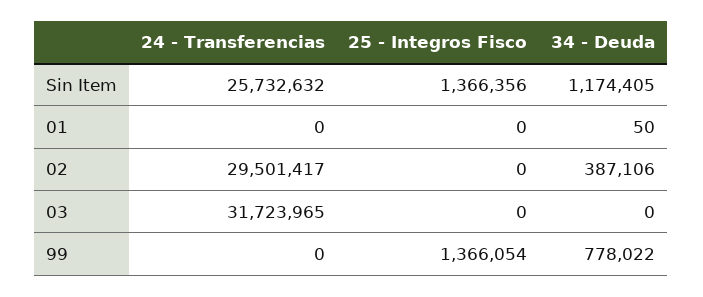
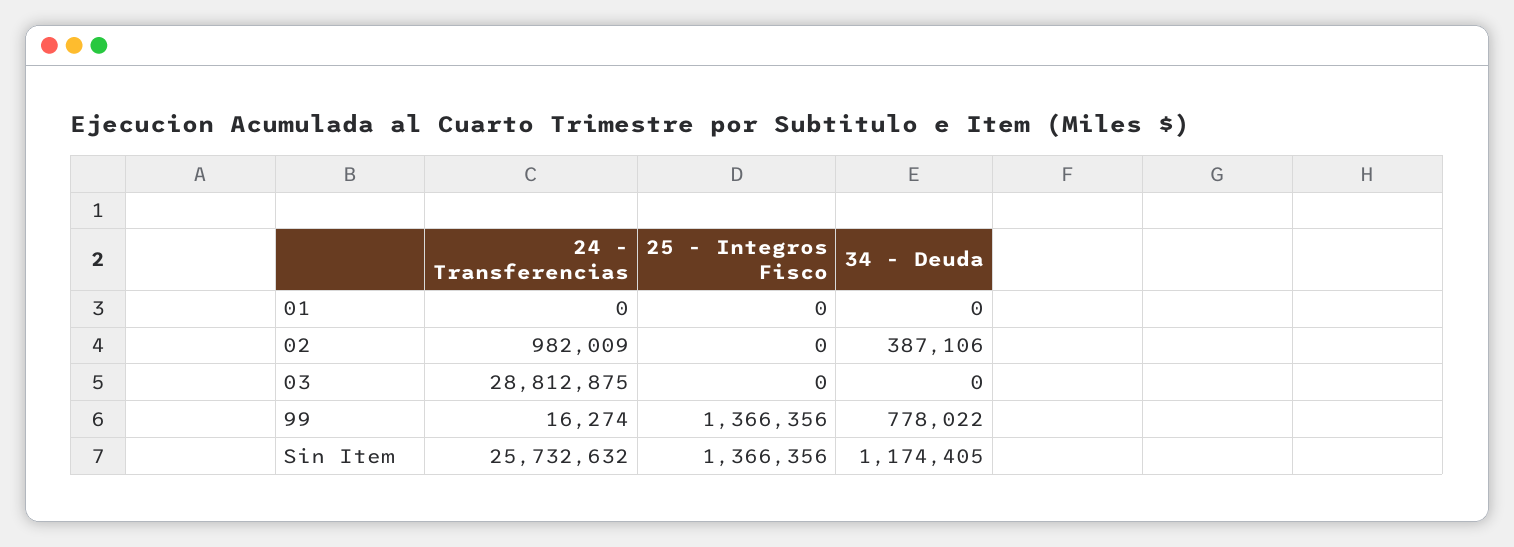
34 - Deuda, 01: 50 -> 0
24 - Transferencias, 02: 29501417 -> 982009
24 - Transferencias, 03: 31723965 -> 28812875
24 - Transferencias, 99: 0 -> 16274
25 - Integros Fisco, 99: 1366054 -> 1366356

